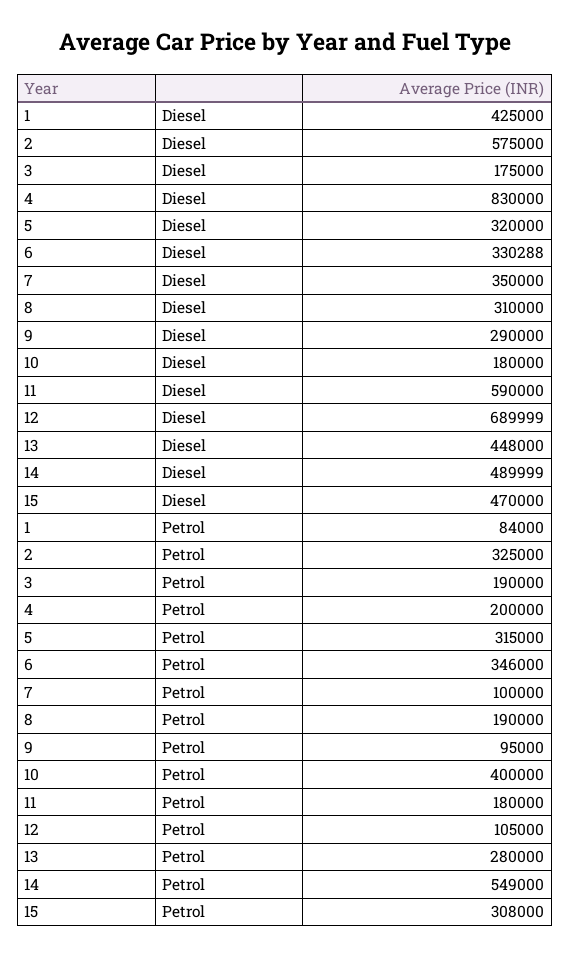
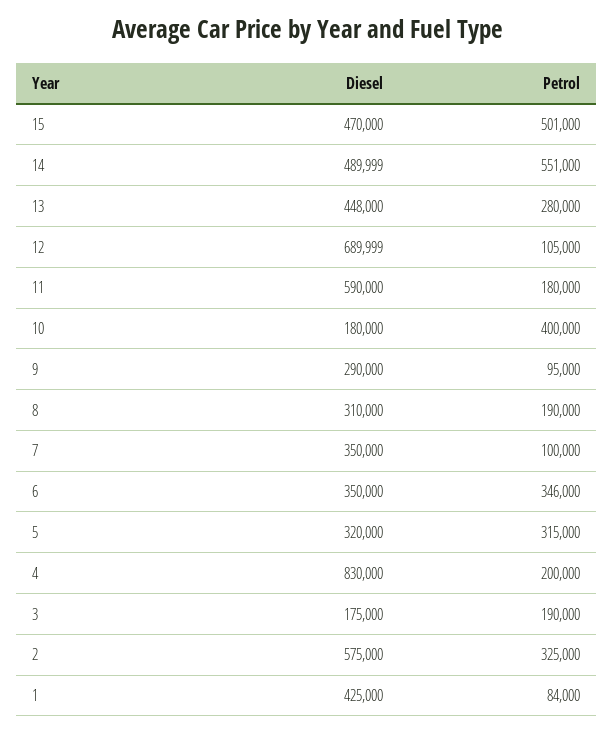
6, Diesel: 330288 -> 350000
14, Petrol: 549000 -> 551000
15, Petrol: 308000 -> 501000

